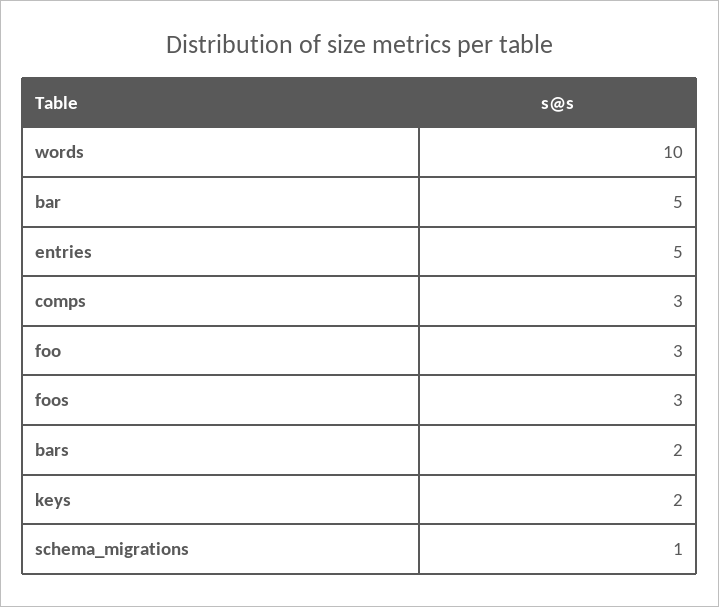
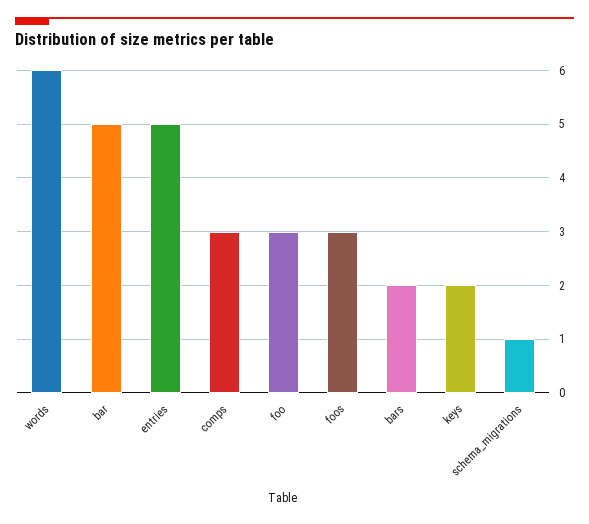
words: 10 -> 6

